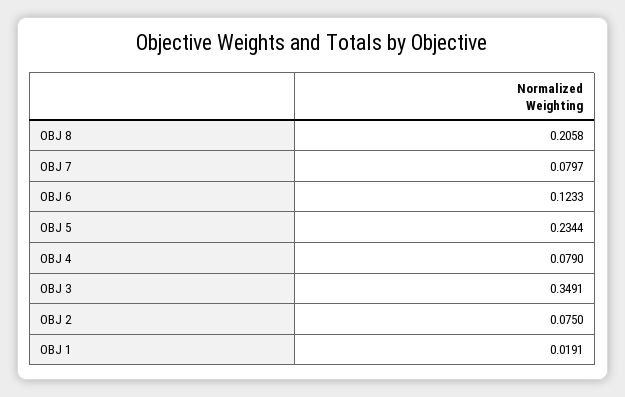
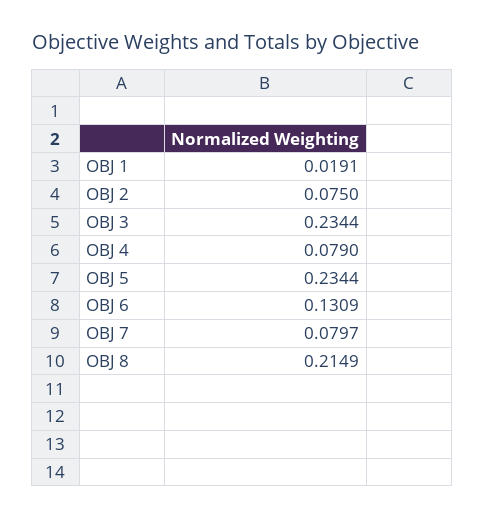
OBJ 8: 0.2058 -> 0.2149
OBJ 6: 0.1233 -> 0.1309
OBJ 3: 0.3491 -> 0.2344

